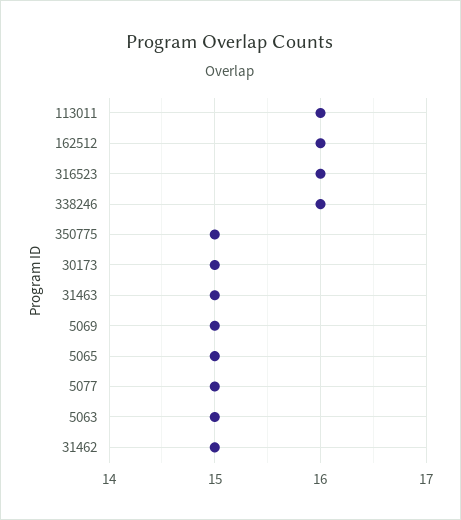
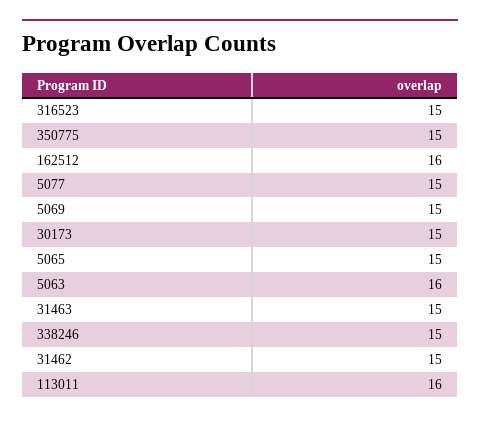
316523: 16 -> 15
338246: 16 -> 15
5063: 15 -> 16

